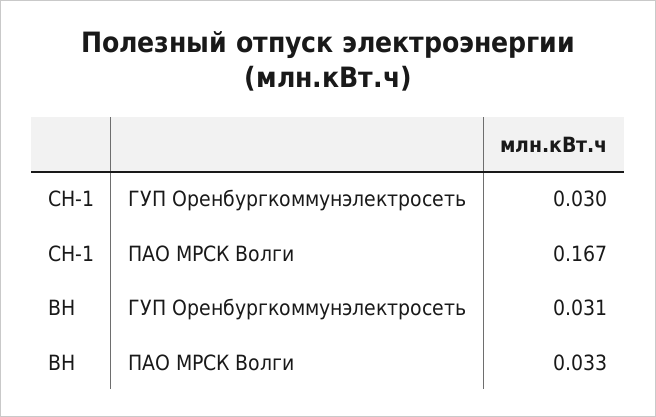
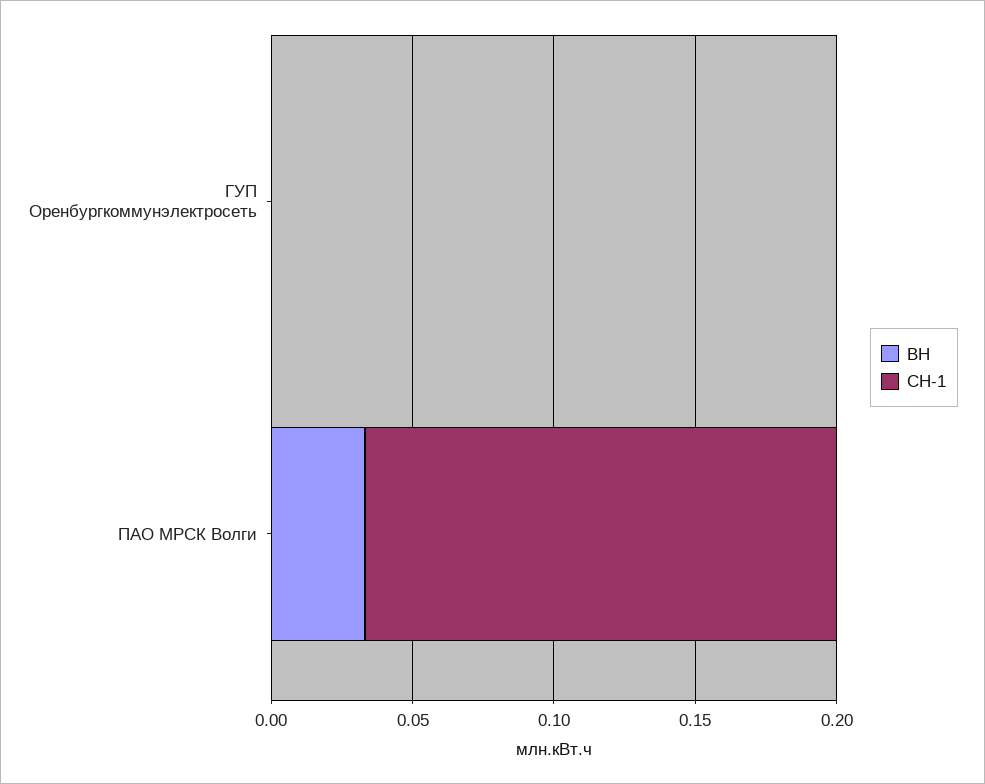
СН-1, ГУП Оренбургкоммунэлектросеть: 0.03 -> 0
ВН, ГУП Оренбургкоммунэлектросеть: 0.031 -> 0

